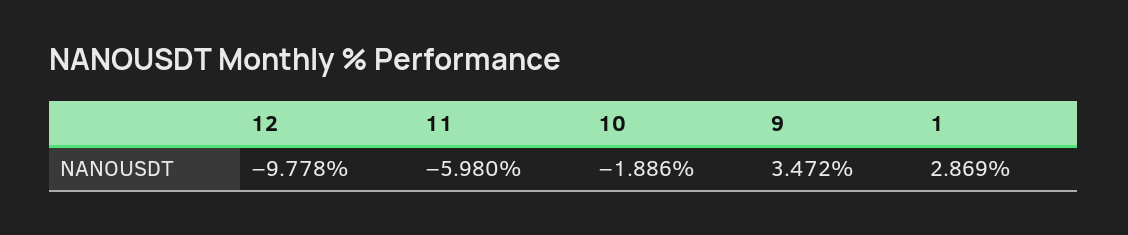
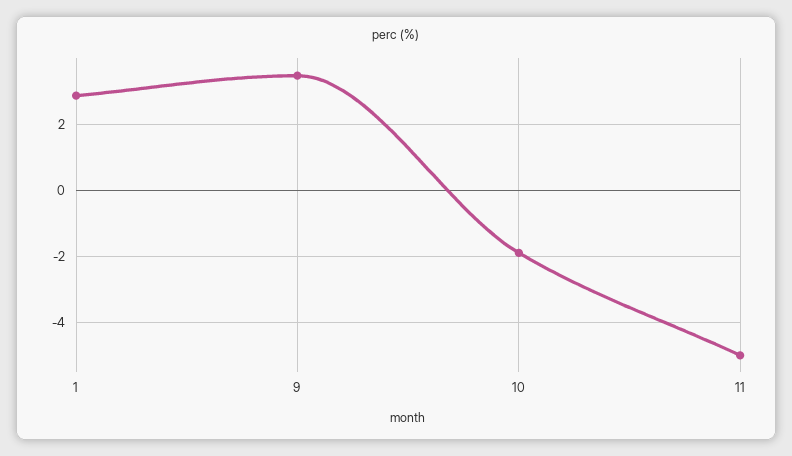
12: -9.778 -> none
11: -5.98 -> -5

